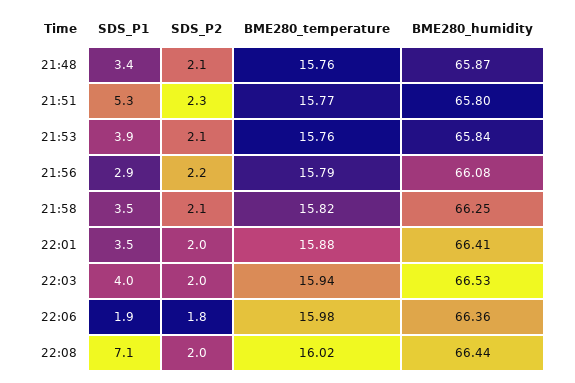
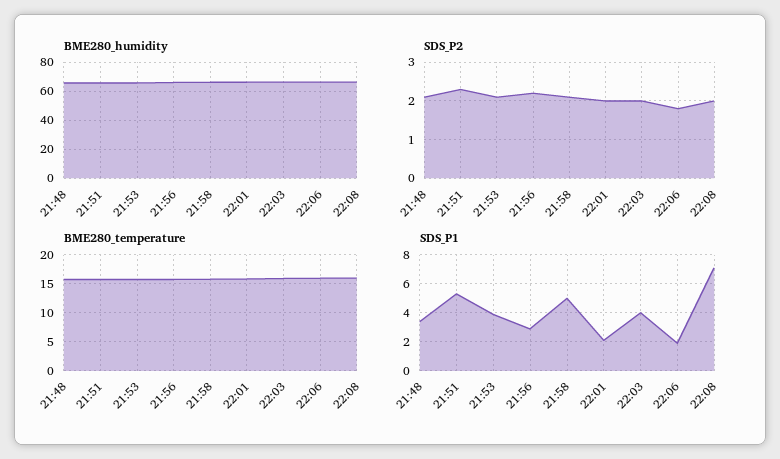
SDS_P1, 21:58: 3.5 -> 5
SDS_P1, 22:01: 3.5 -> 2

